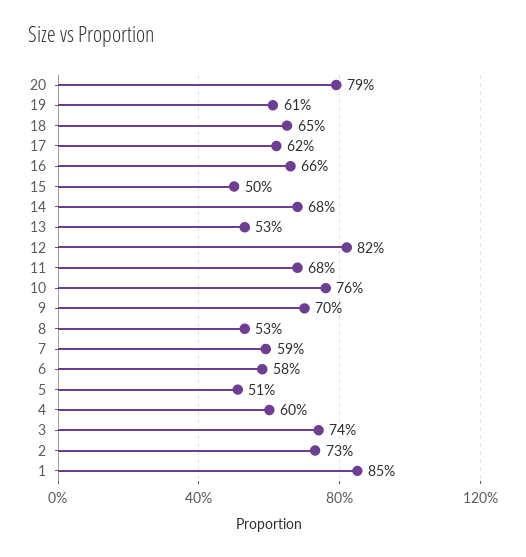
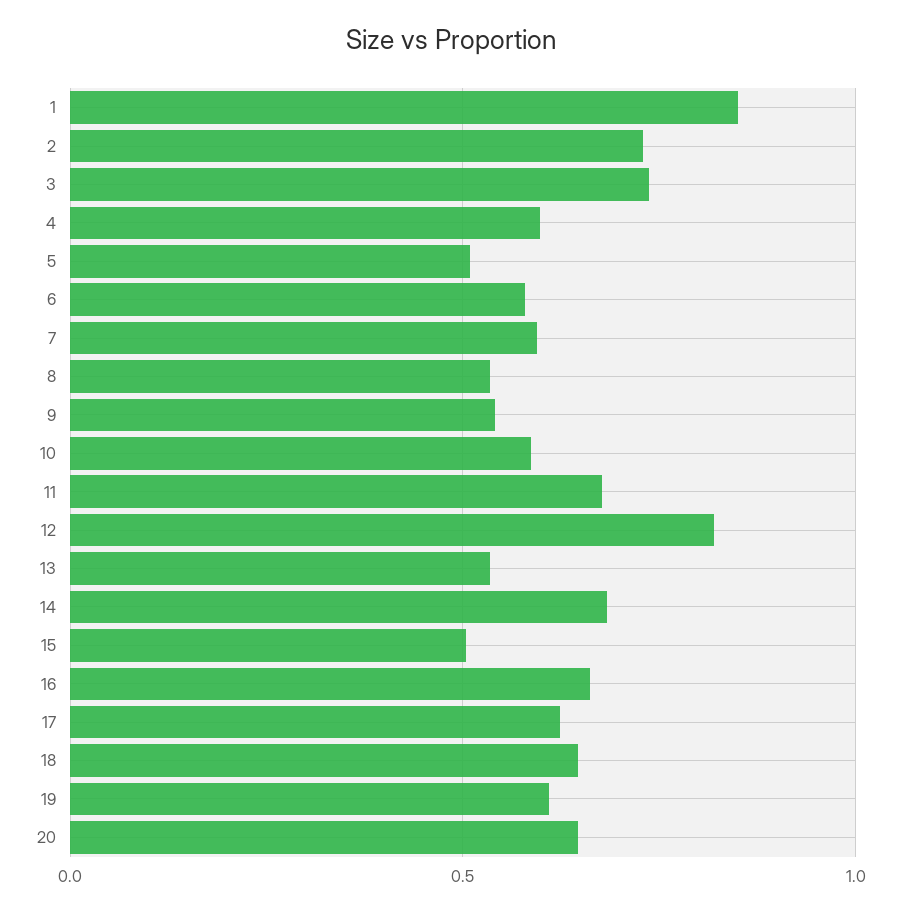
20: 0.79 -> 0.65
10: 0.76 -> 0.6
9: 0.7 -> 0.55

